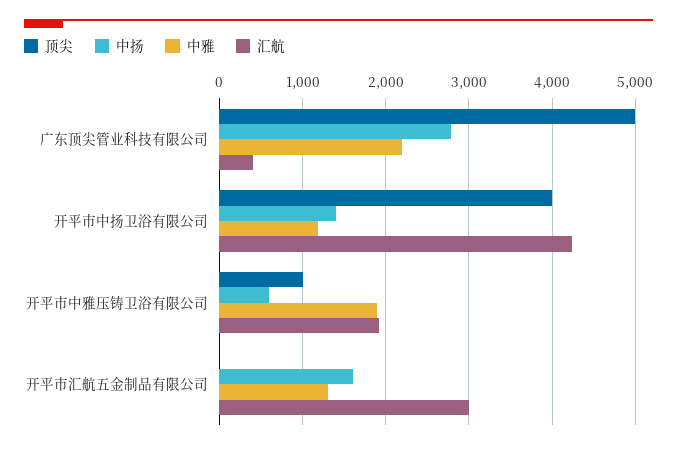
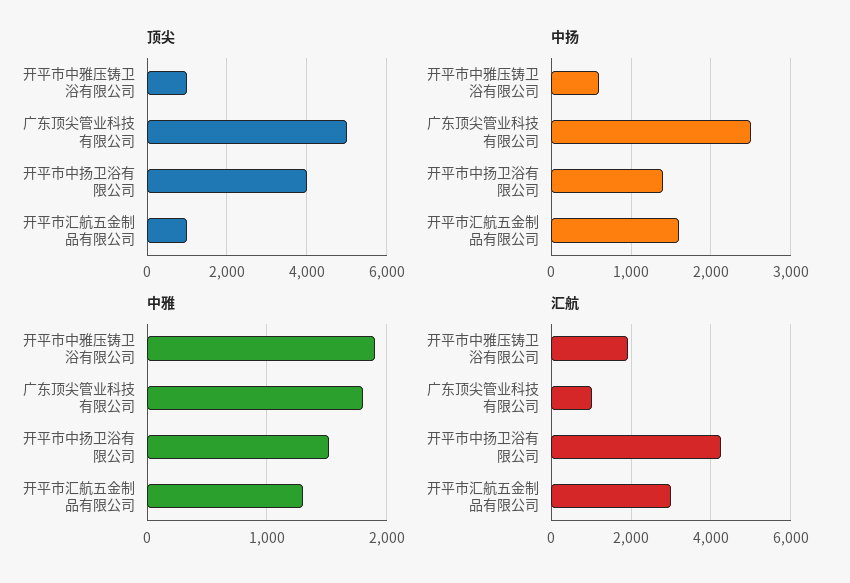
中扬, 广东顶尖管业科技有限公司: 2800 -> 2500
中雅, 广东顶尖管业科技有限公司: 2200 -> 1800
汇航, 广东顶尖管业科技有限公司: 400 -> 1000
中雅, 开平市中扬卫浴有限公司: 1200 -> 1500
顶尖, 开平市汇航五金制品有限公司: 0 -> 1000

